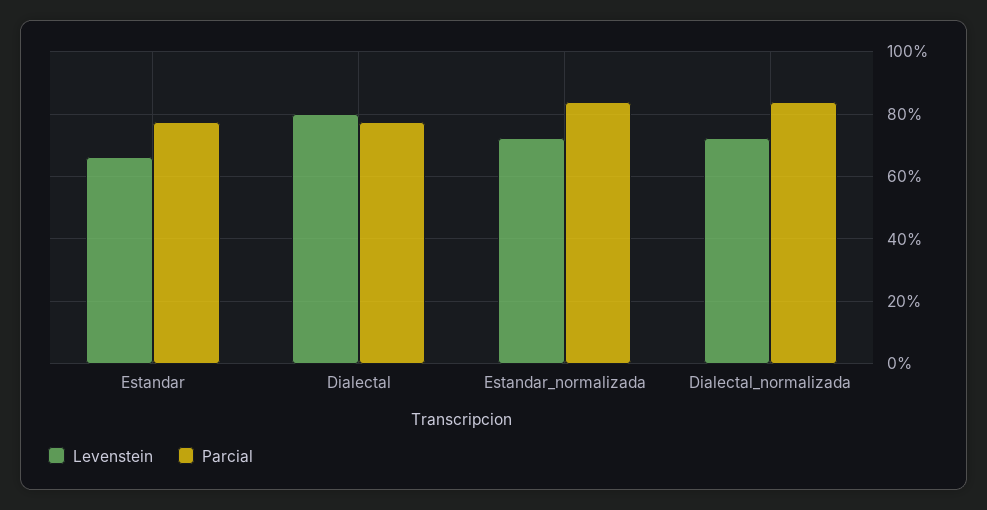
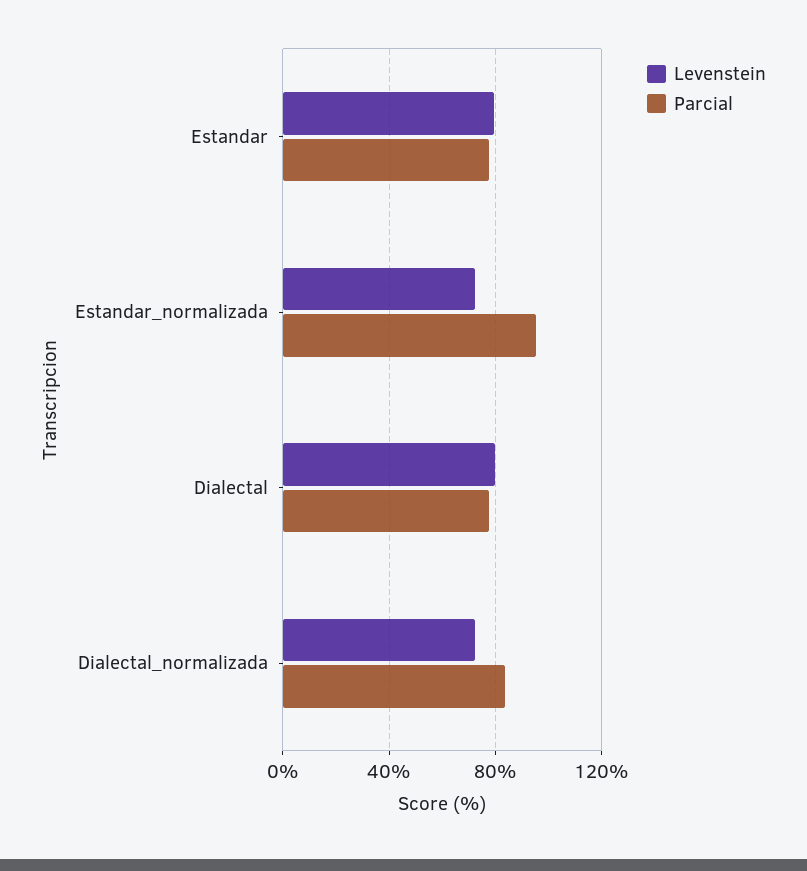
Levenstein, Estandar: 66 -> 80
Parcial, Estandar_normalizada: 84 -> 95

